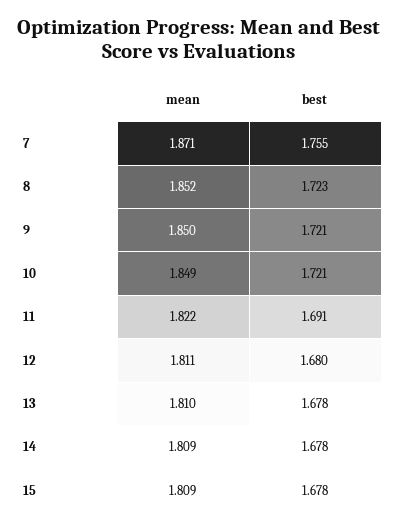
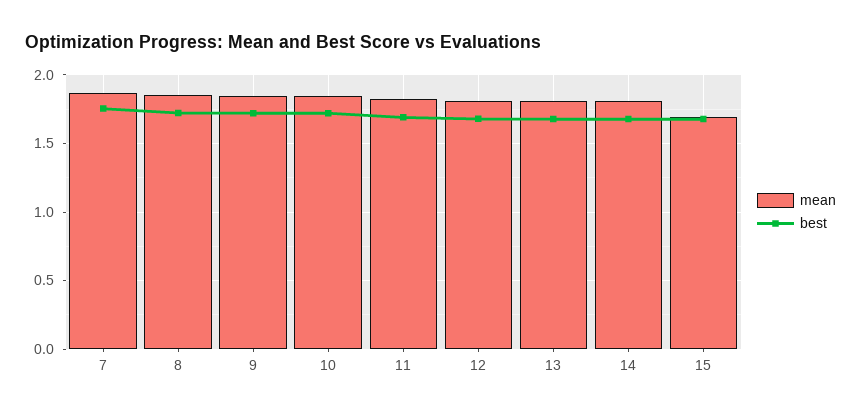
mean, 15: 1.809 -> 1.7

